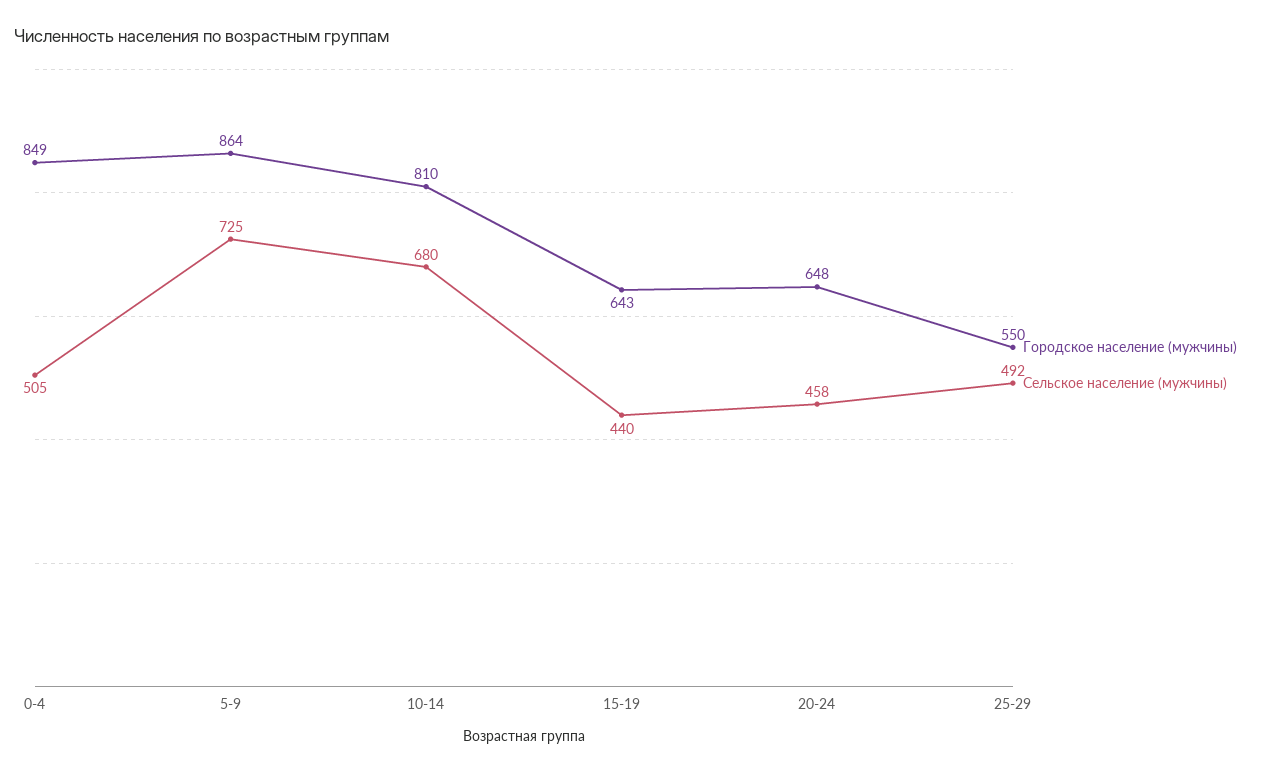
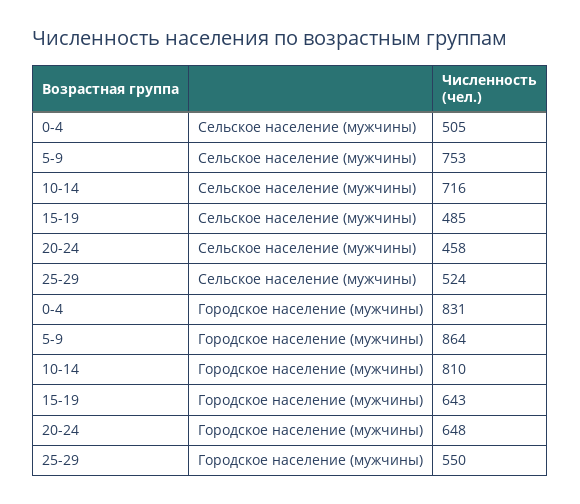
Городское население (мужчины), 0-4: 849 -> 831
Сельское население (мужчины), 5-9: 725 -> 753
Сельское население (мужчины), 10-14: 680 -> 716
Сельское население (мужчины), 15-19: 440 -> 485
Сельское население (мужчины), 25-29: 492 -> 524

